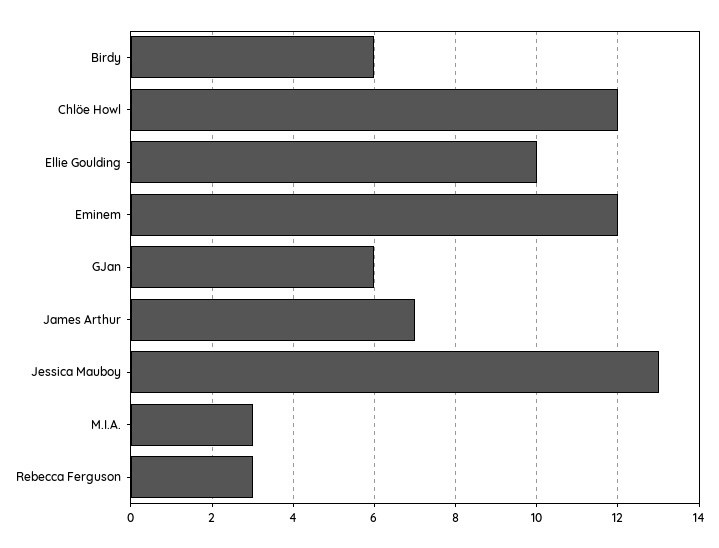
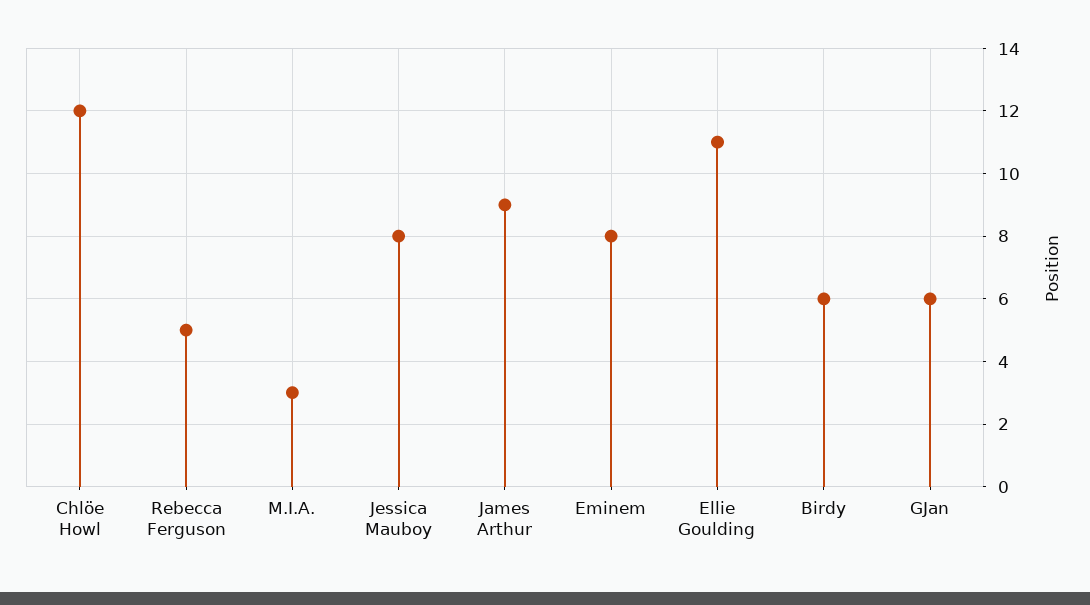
Ellie Goulding: 10 -> 11
Eminem: 12 -> 8
James Arthur: 7 -> 9
Jessica Mauboy: 13 -> 8
Rebecca Ferguson: 3 -> 5

